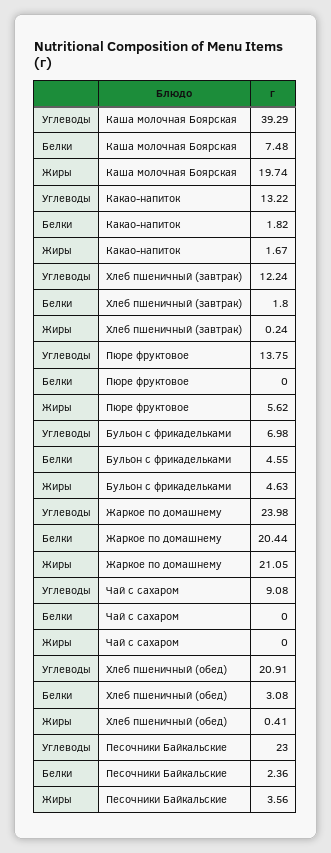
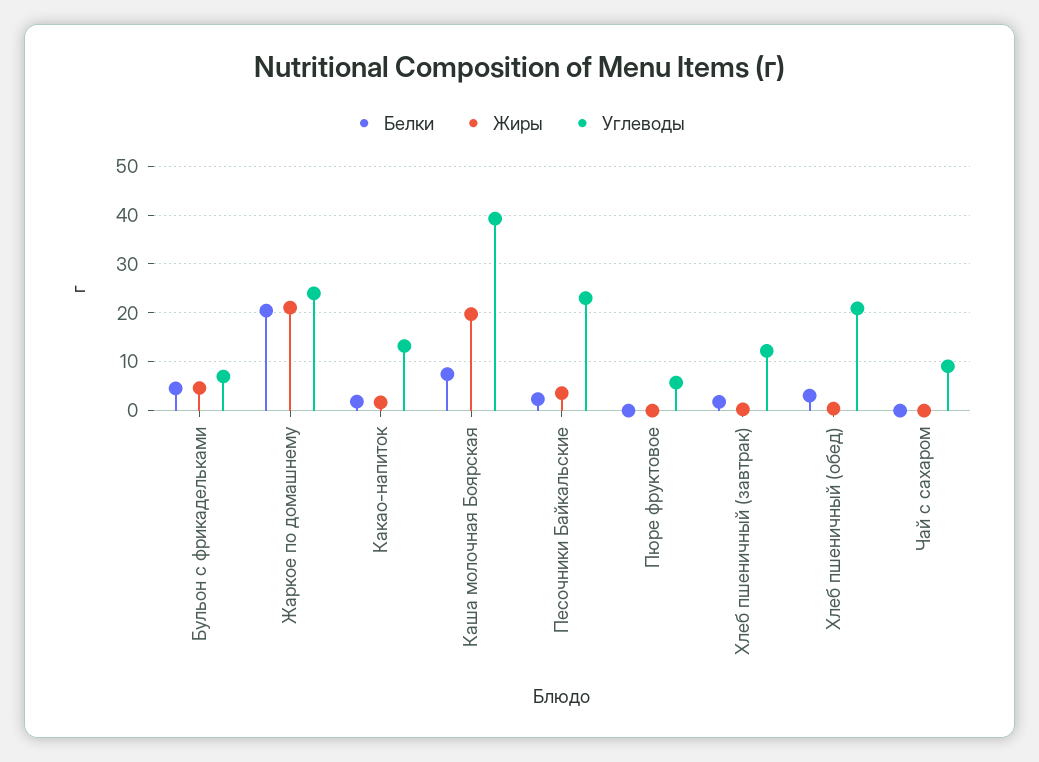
Углеводы, Пюре фруктовое: 13.75 -> 6
Жиры, Пюре фруктовое: 5.62 -> 0

